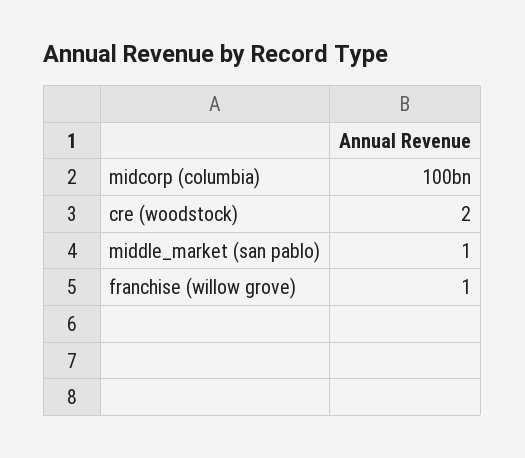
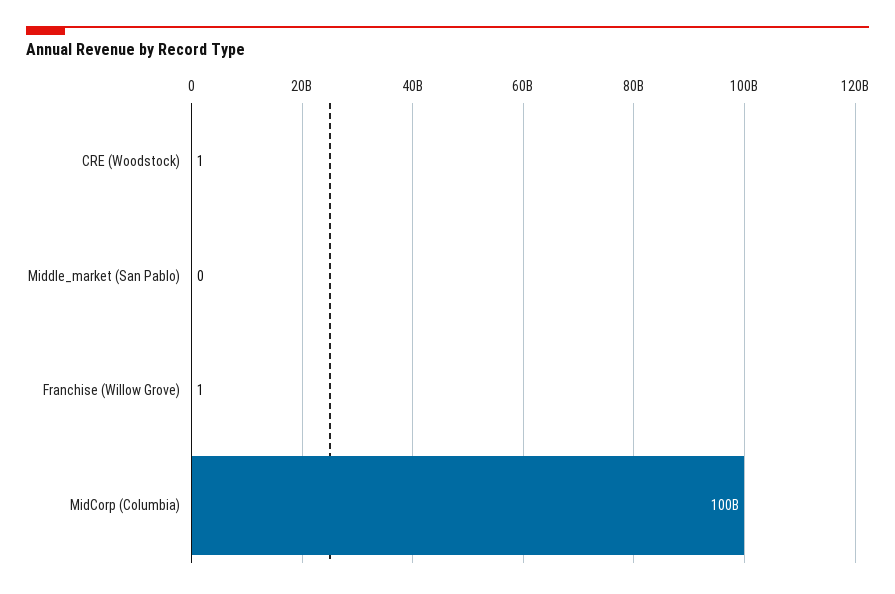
cre (woodstock): 2 -> 1
middle_market (san pablo): 1 -> 0

